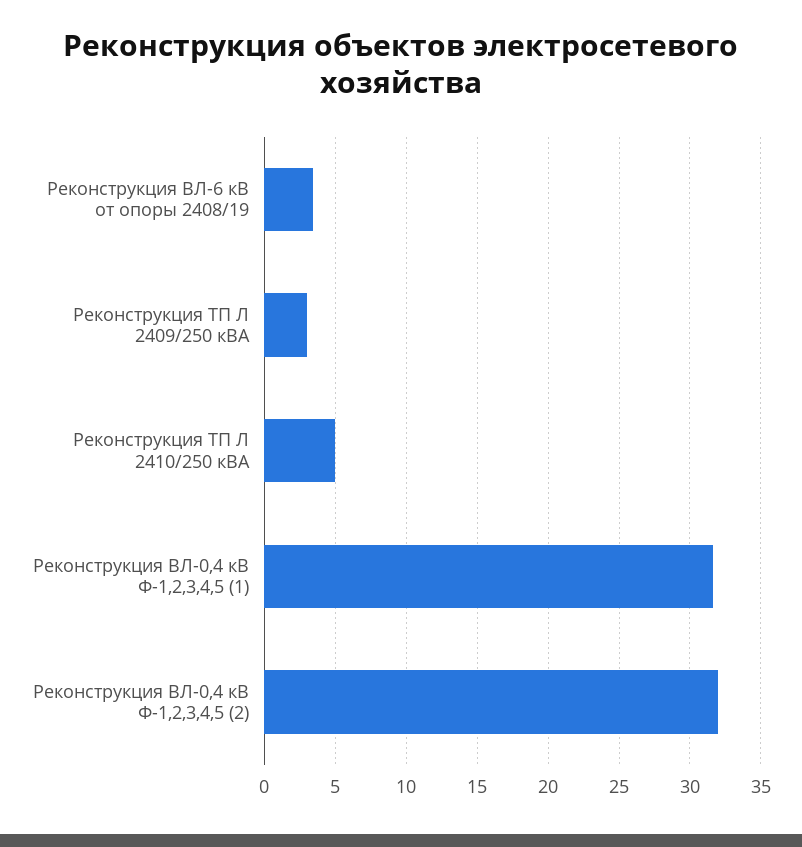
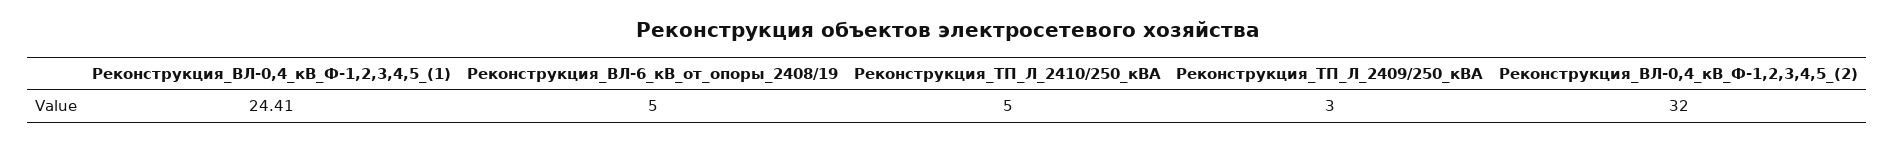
Реконструкция ВЛ-6 кВ от опоры 2408/19: 3.5 -> 5
Реконструкция ВЛ-0,4 кВ Ф-1,2,3,4,5 (1): 31.5 -> 24.41

